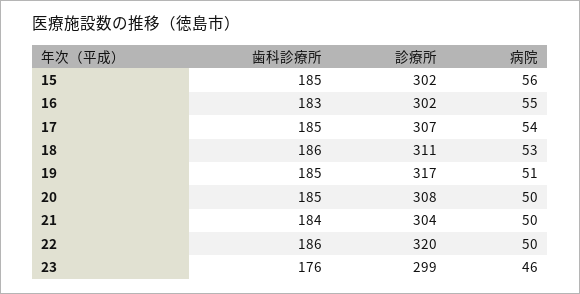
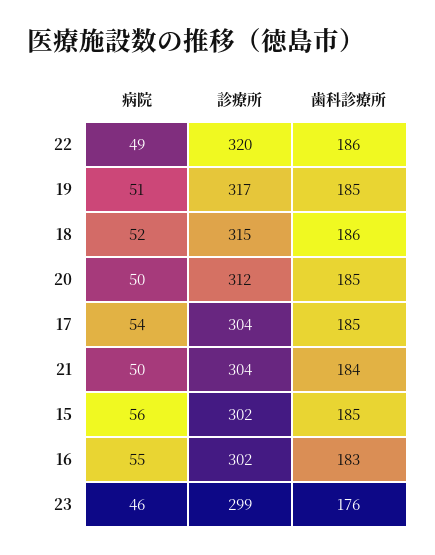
診療所, 17: 307 -> 304
診療所, 18: 311 -> 315
病院, 18: 53 -> 52
診療所, 20: 308 -> 312
病院, 22: 50 -> 49

